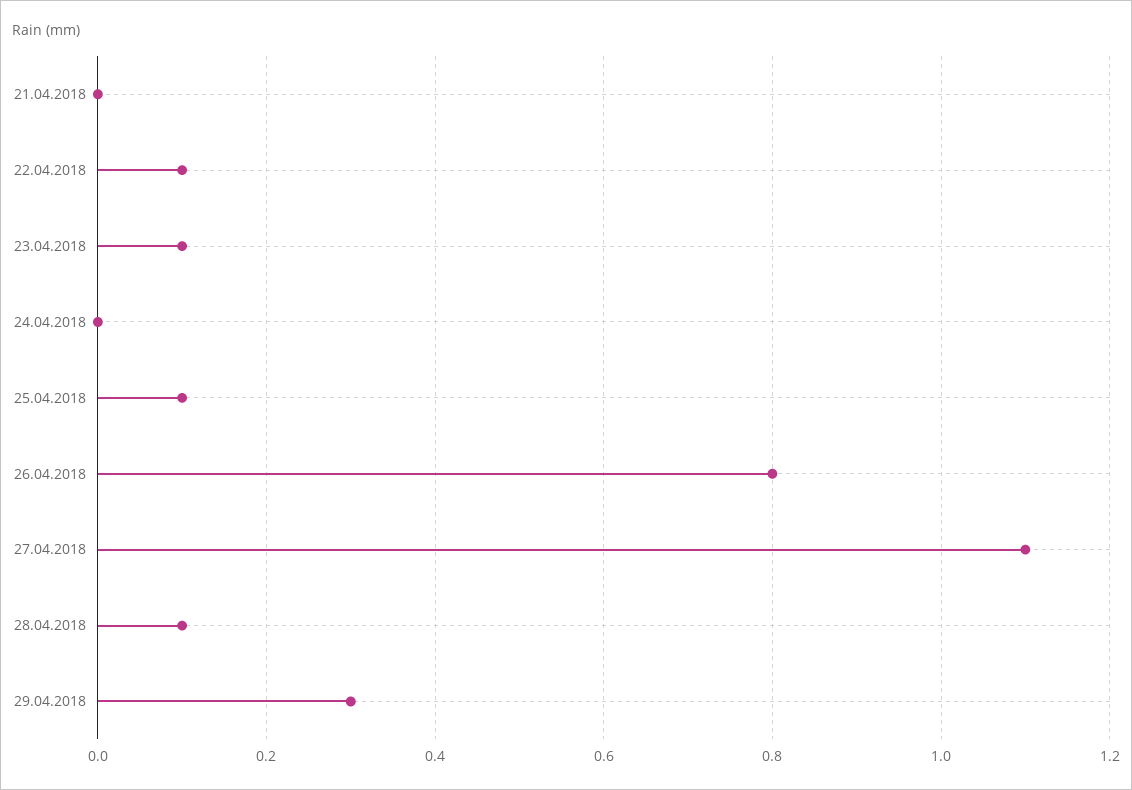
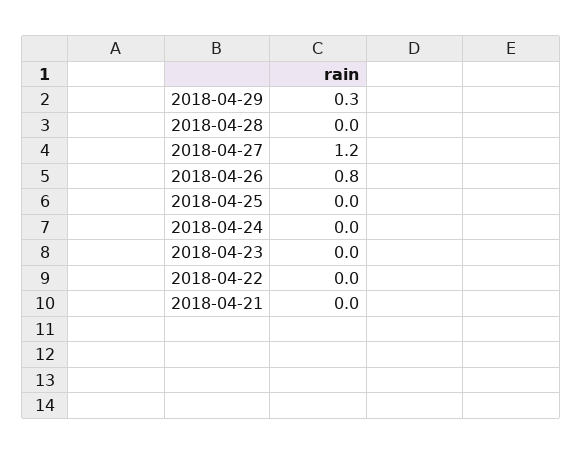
22.04.2018: 0.1 -> 0
23.04.2018: 0.1 -> 0
25.04.2018: 0.1 -> 0
27.04.2018: 1.1 -> 1.2
28.04.2018: 0.1 -> 0

